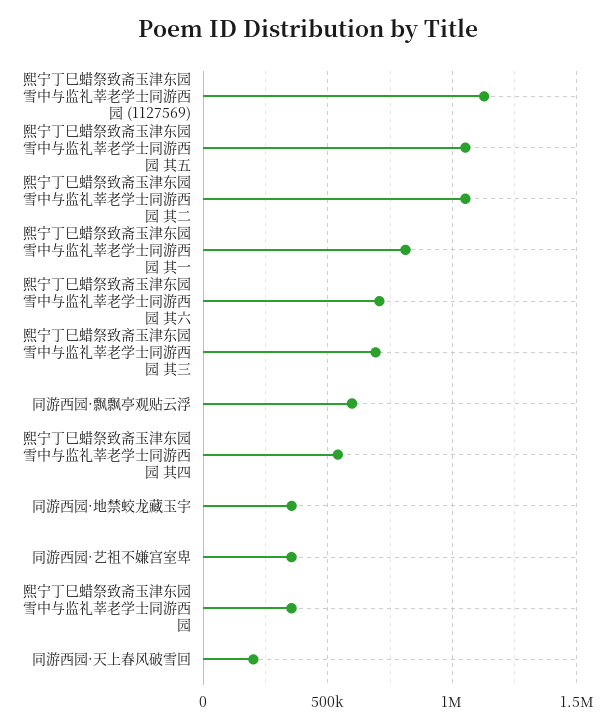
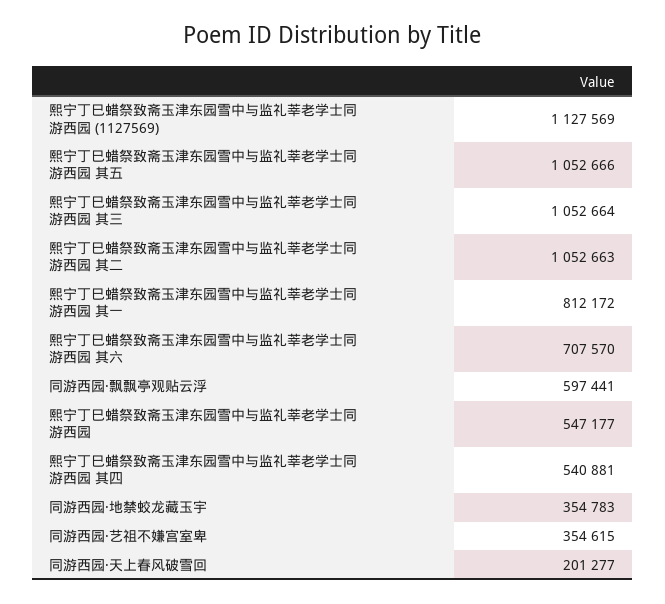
熙宁丁巳蜡祭致斋玉津东园雪中与监礼莘老学士同游西园 其三: 700000 -> 1052664
熙宁丁巳蜡祭致斋玉津东园雪中与监礼莘老学士同游西园: 350000 -> 547177

